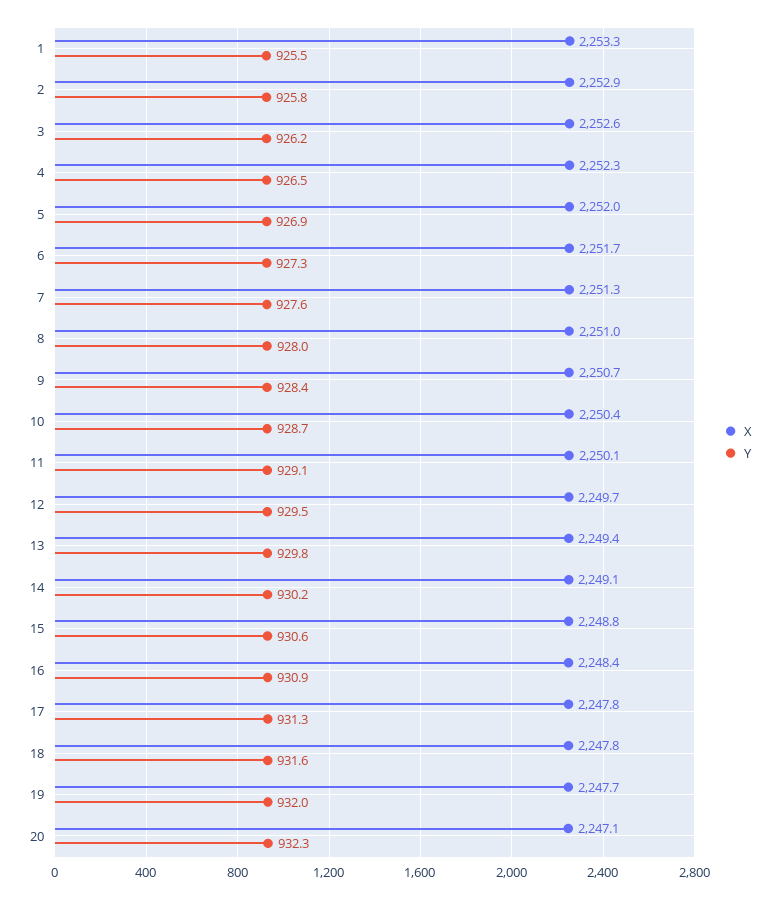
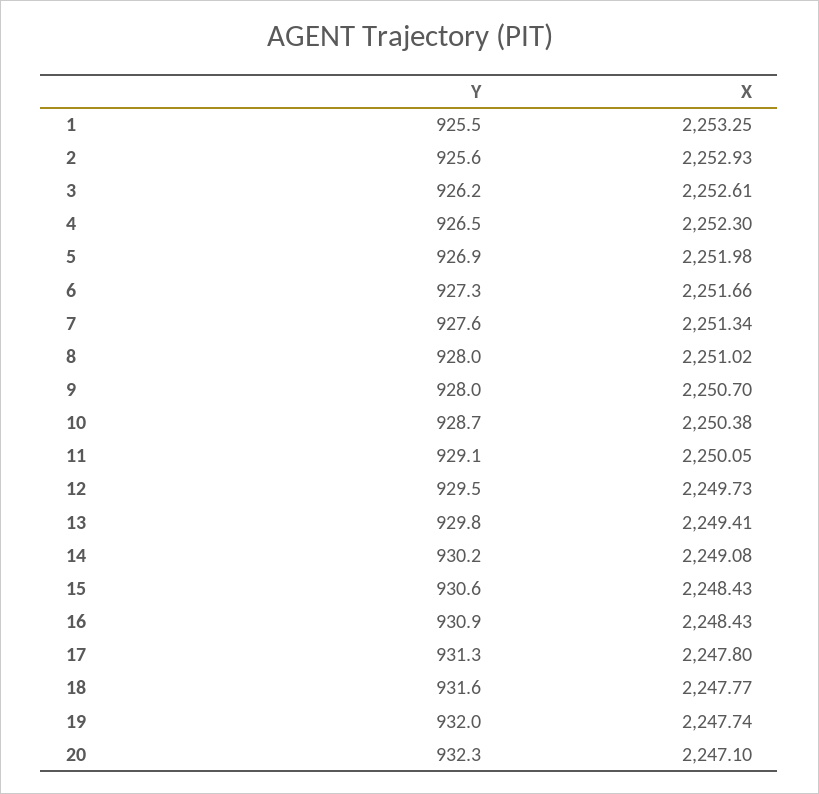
Y, 2: 925.8 -> 925.6
Y, 9: 928.4 -> 928
X, 15: 2248.8 -> 2248.43

